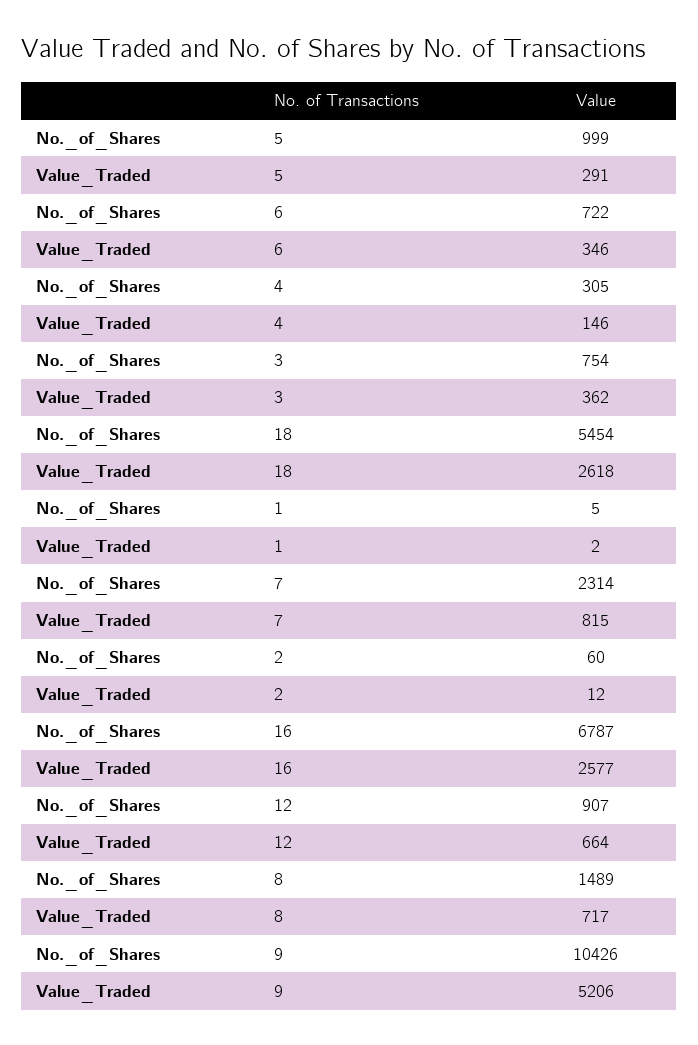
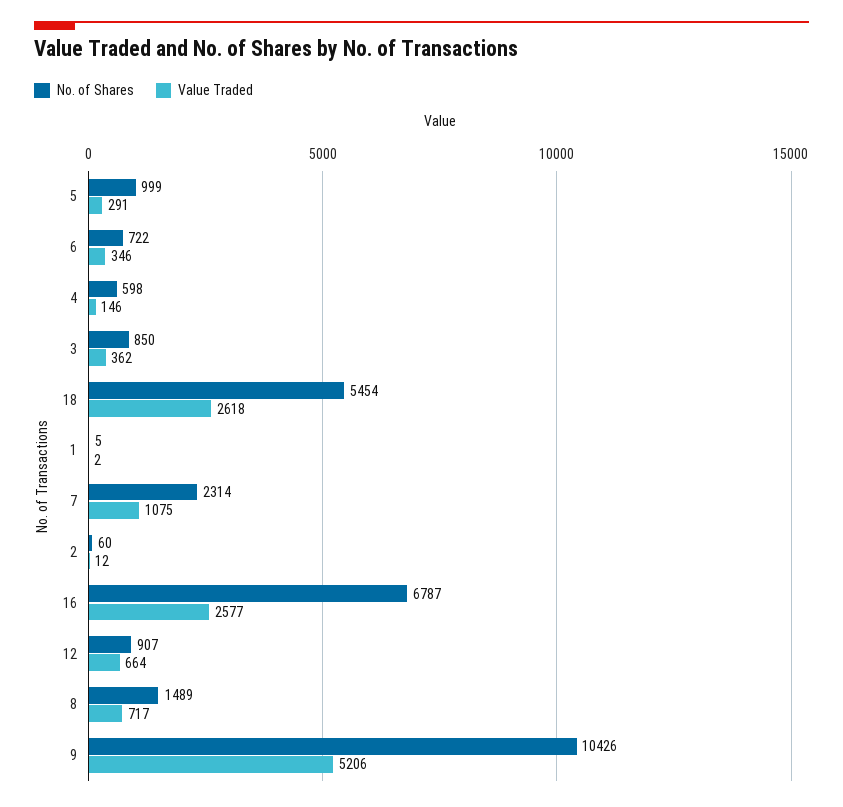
No._of_Shares, 4: 305 -> 598
No._of_Shares, 3: 754 -> 850
Value_Traded, 7: 815 -> 1075

